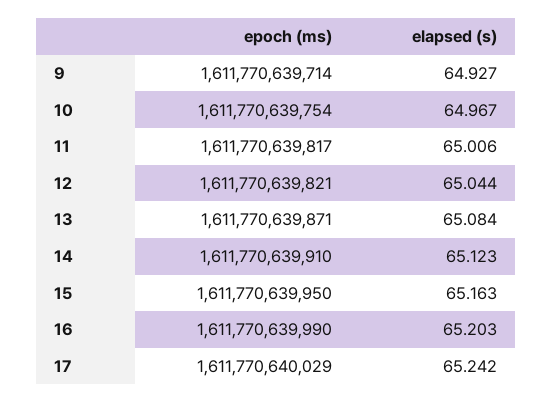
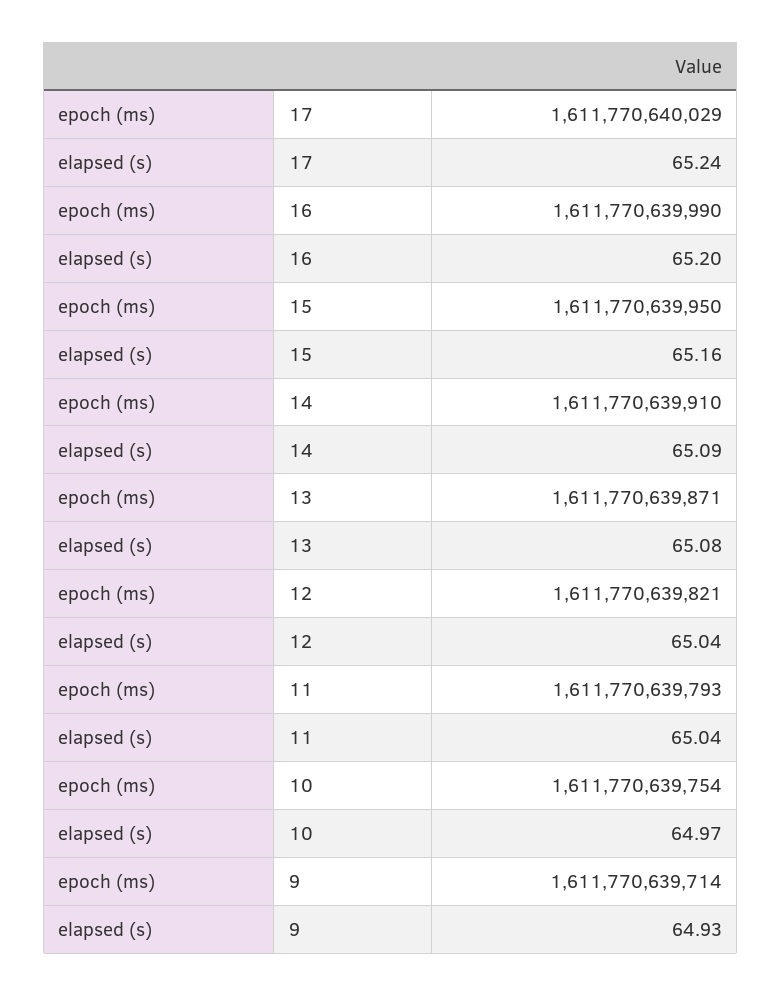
epoch (ms), 11: 1611770639817 -> 1611770639793
elapsed (s), 11: 65.006 -> 65.04
elapsed (s), 14: 65.123 -> 65.09

